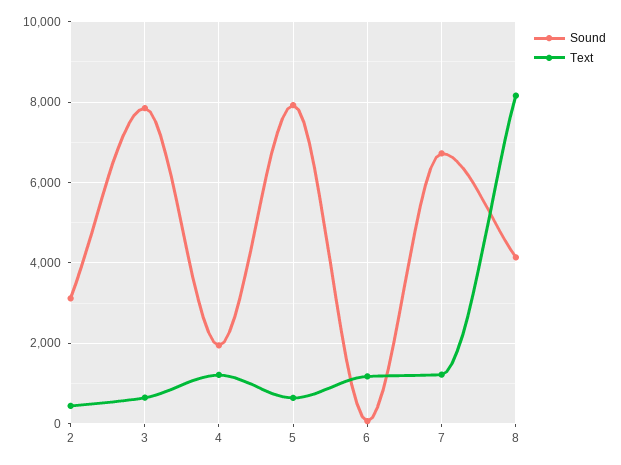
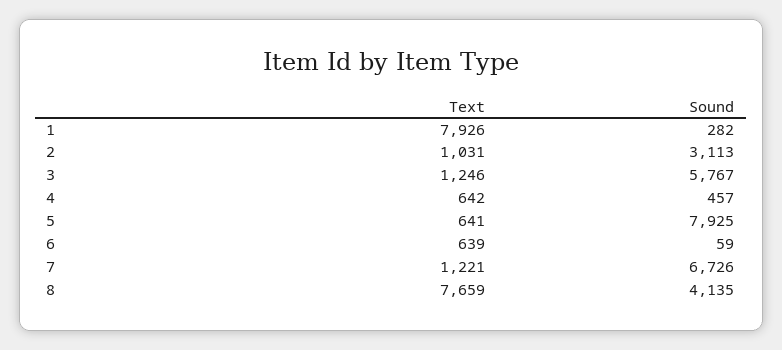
Text, 2: 400 -> 1031
Sound, 3: 7800 -> 5767
Text, 3: 600 -> 1246
Sound, 4: 2000 -> 457
Text, 4: 1200 -> 642
Text, 6: 1200 -> 639
Text, 8: 8200 -> 7659
Text, 1: none -> 7926
Sound, 1: none -> 282

